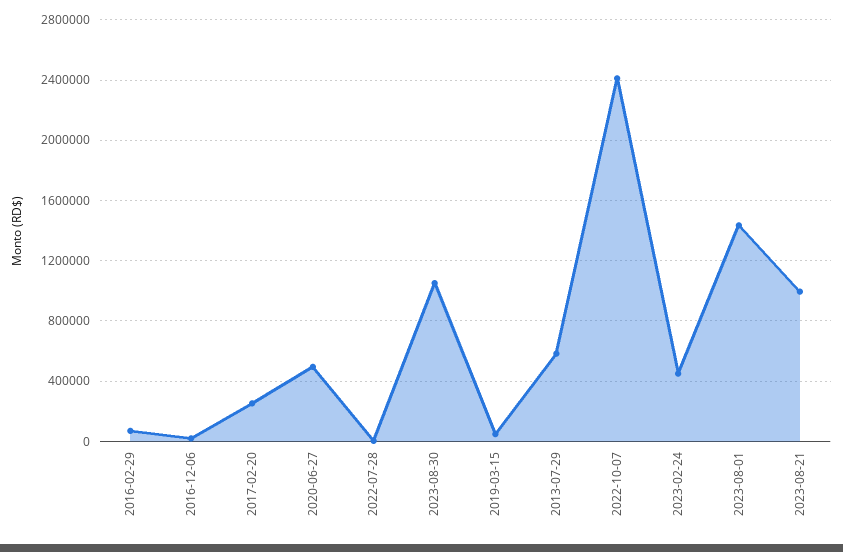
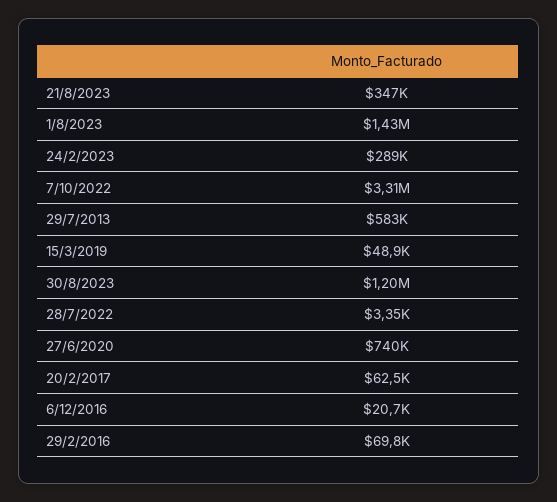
2017-02-20: 250000 -> 62500
2020-06-27: 500000 -> 740000
2023-08-30: 1050000 -> 1200000
2022-10-07: 2400000 -> 3310000
2023-02-24: 450000 -> 289000
2023-08-21: 1000000 -> 347000

